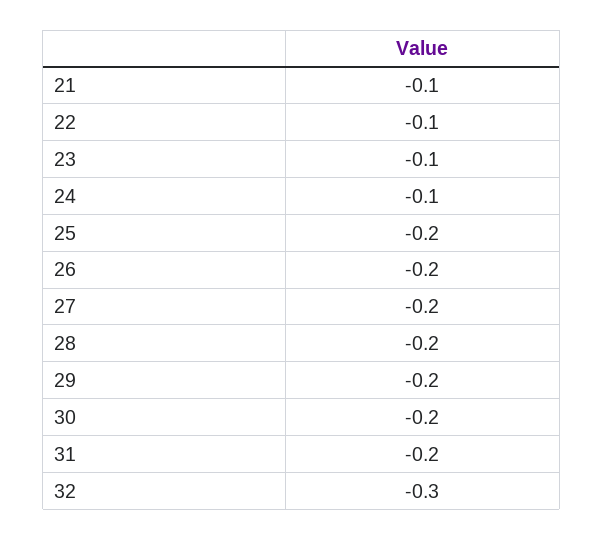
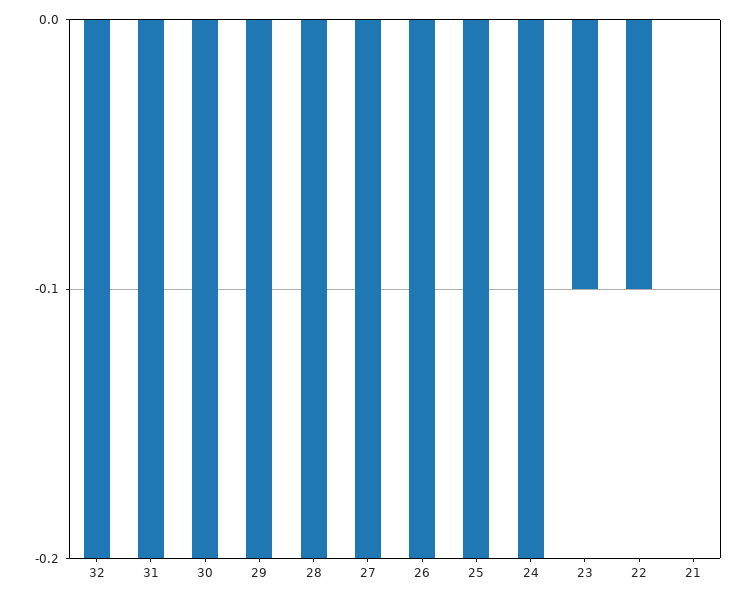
21: -0.1 -> 0
24: -0.1 -> -0.2
32: -0.3 -> -0.2

